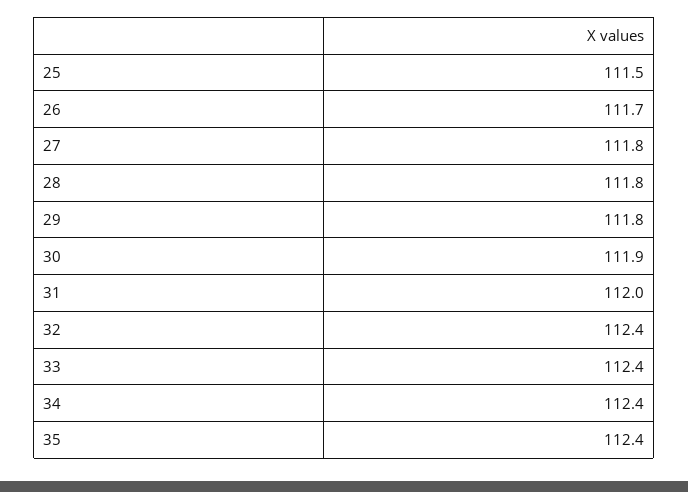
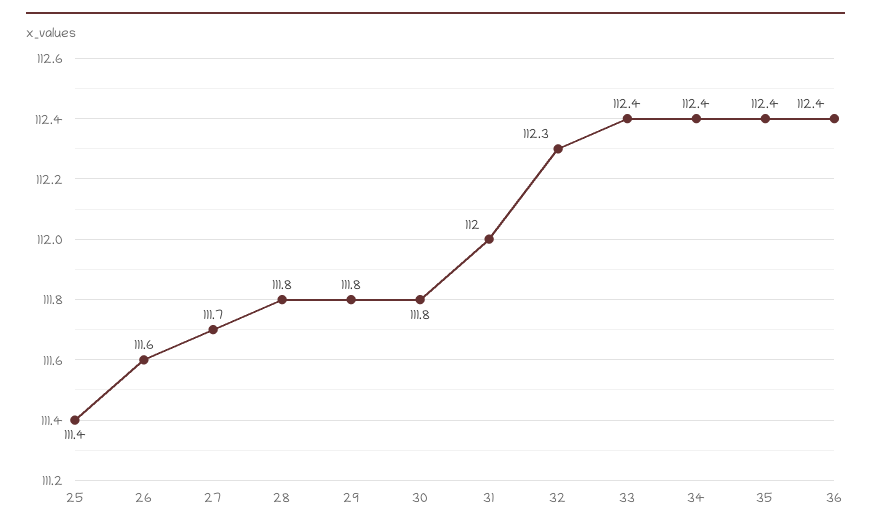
25: 111.5 -> 111.4
26: 111.7 -> 111.6
27: 111.8 -> 111.7
30: 111.9 -> 111.8
32: 112.4 -> 112.3
36: none -> 112.4

